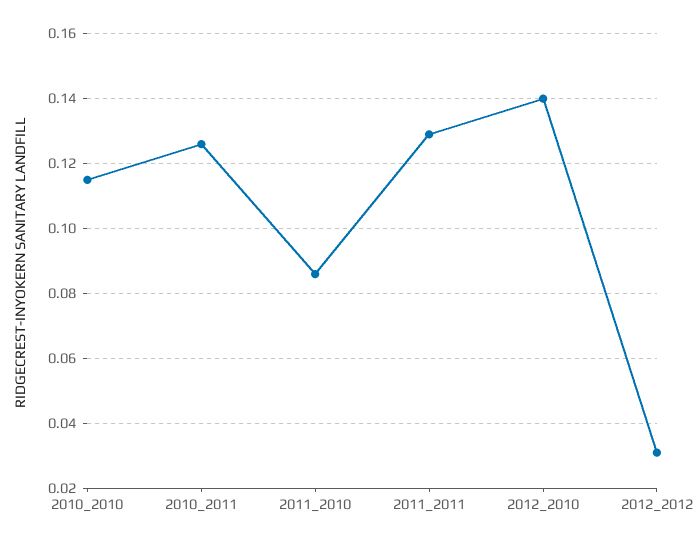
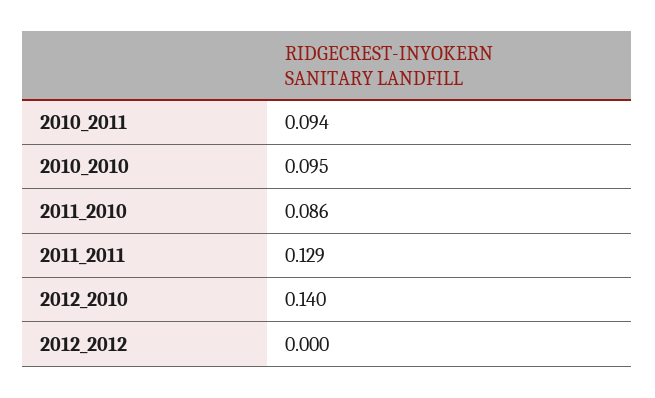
2010_2010: 0.115 -> 0.095
2010_2011: 0.125 -> 0.094
2012_2012: 0.03 -> 0

